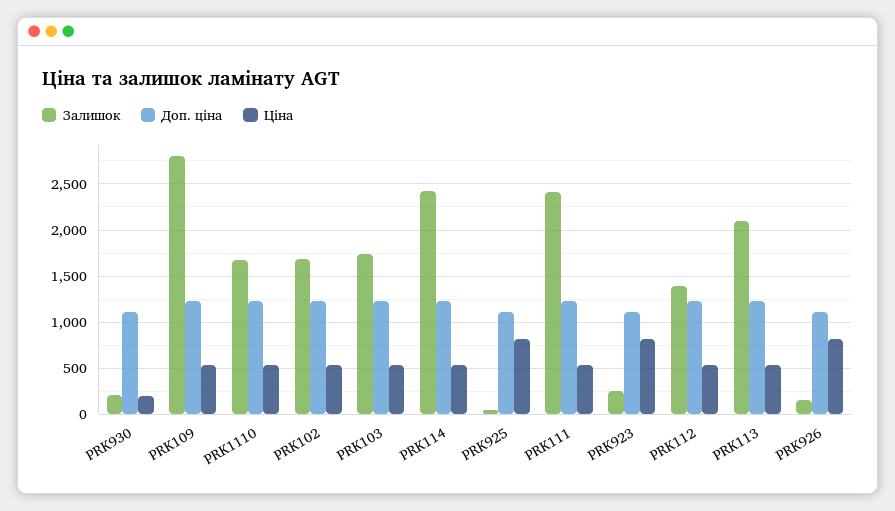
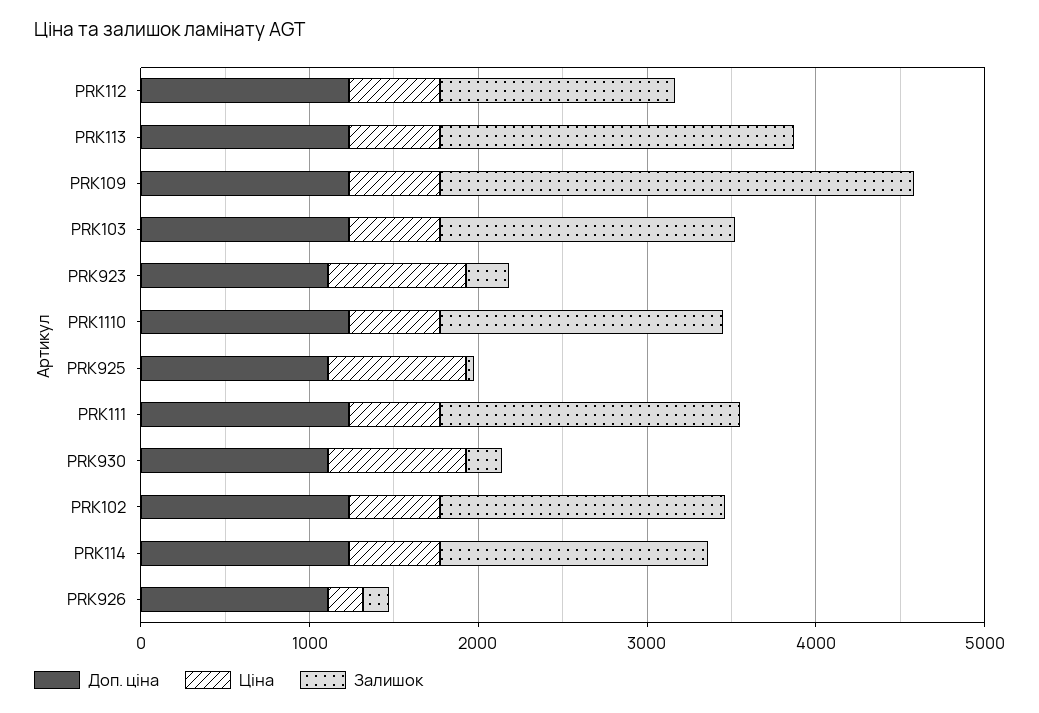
Ціна, PRK930: 200 -> 800
Залишок, PRK114: 2400 -> 1600
Залишок, PRK111: 2400 -> 1800
Ціна, PRK926: 800 -> 200

